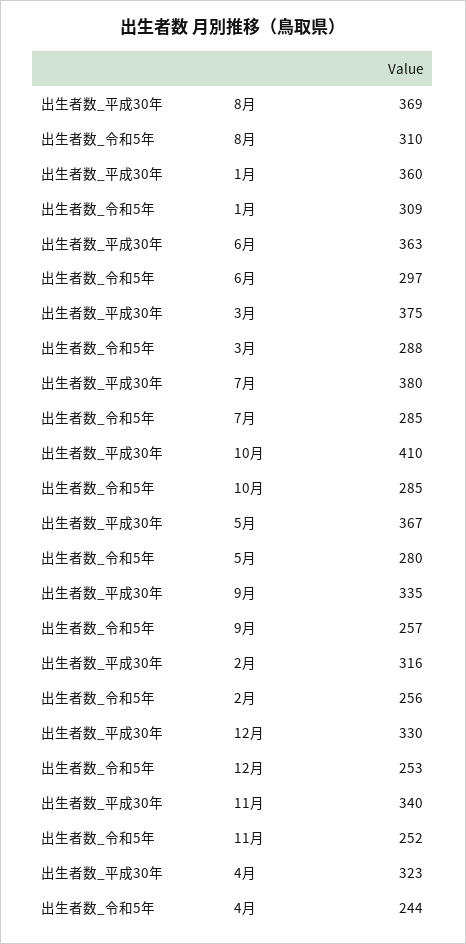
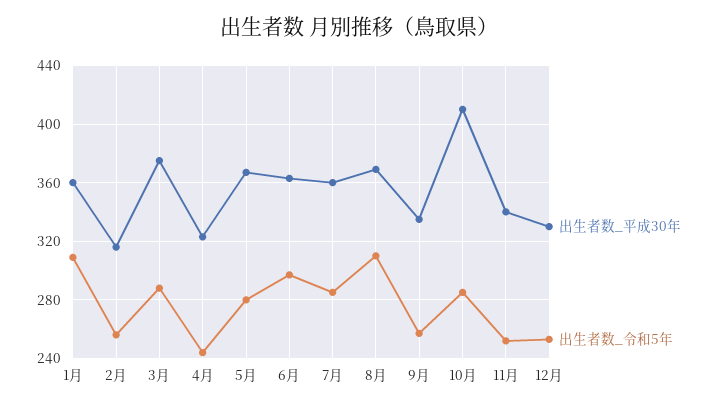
出生者数_平成30年, 7月: 380 -> 360

